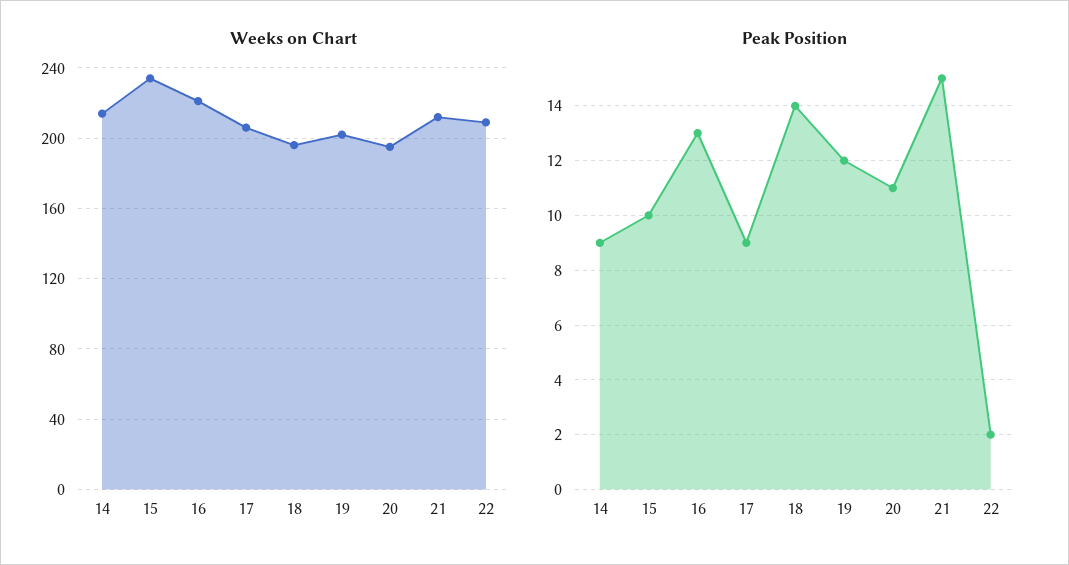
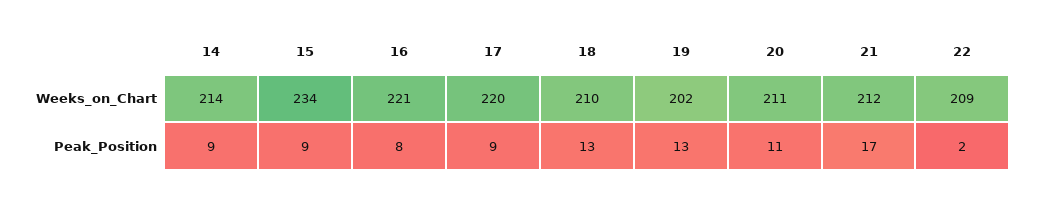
Weeks on Chart, 17: 205 -> 220
Weeks on Chart, 18: 195 -> 210
Weeks on Chart, 20: 195 -> 211
Peak Position, 15: 10 -> 9
Peak Position, 16: 13 -> 8
Peak Position, 18: 14 -> 13
Peak Position, 19: 12 -> 13
Peak Position, 21: 15 -> 17

